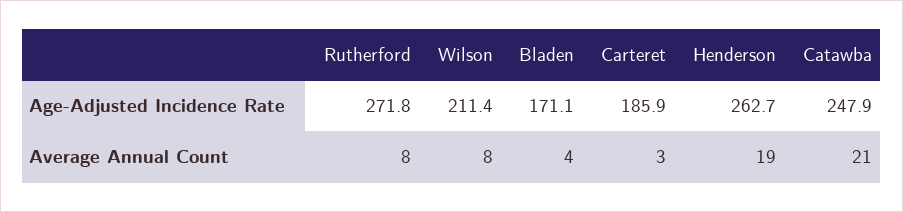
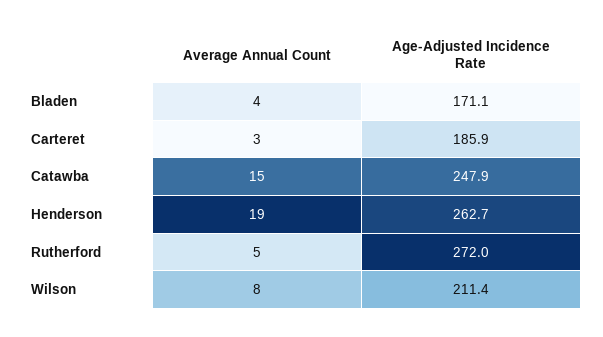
Rutherford, Age-Adjusted Incidence Rate: 271.8 -> 272
Rutherford, Average Annual Count: 8 -> 5
Catawba, Average Annual Count: 21 -> 15

